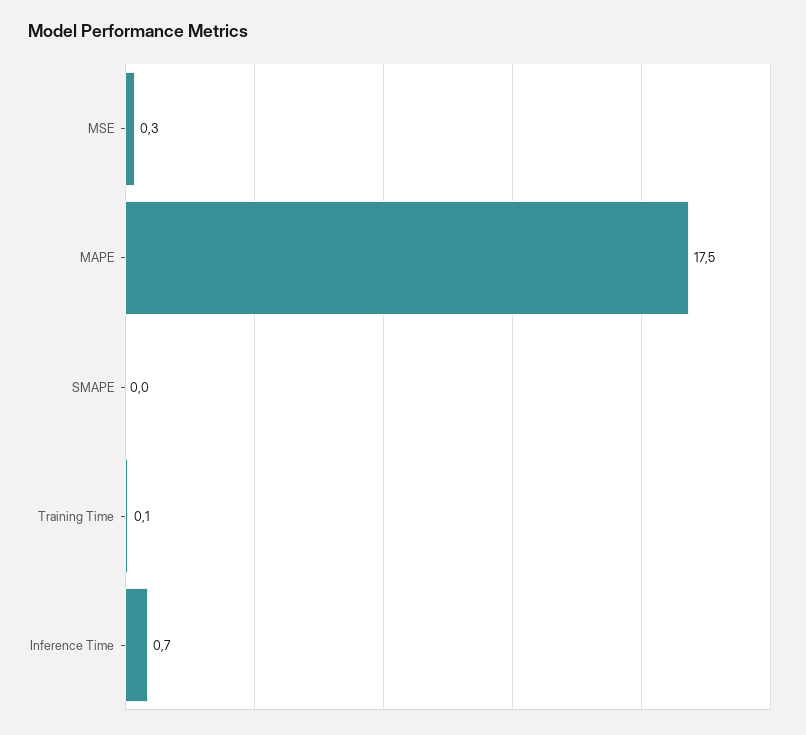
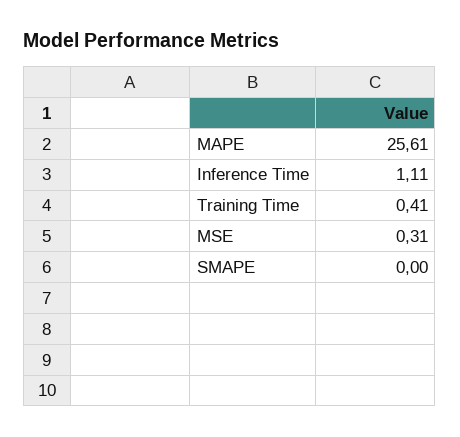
MAPE: 17.5 -> 25.61
Training Time: 0.1 -> 0.41
Inference Time: 0.7 -> 1.11

